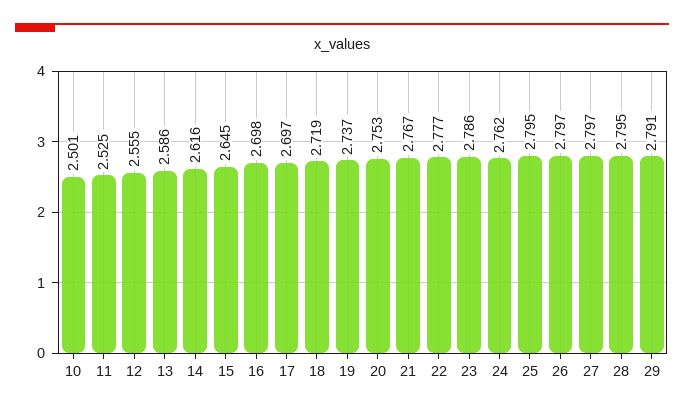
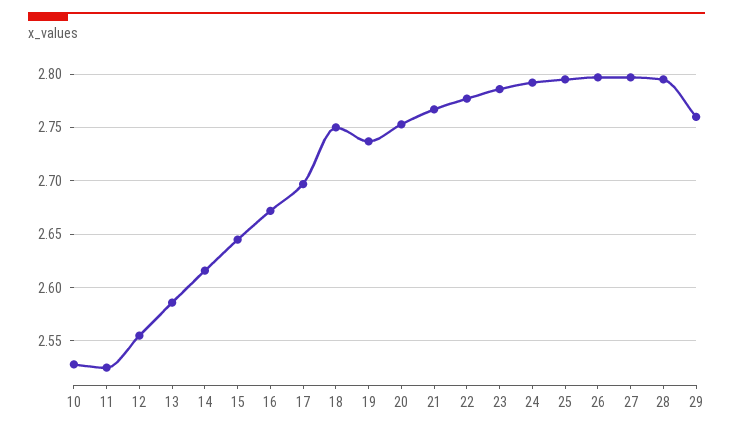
10: 2.501 -> 2.53
16: 2.698 -> 2.67
18: 2.719 -> 2.75
24: 2.762 -> 2.79
29: 2.791 -> 2.76

